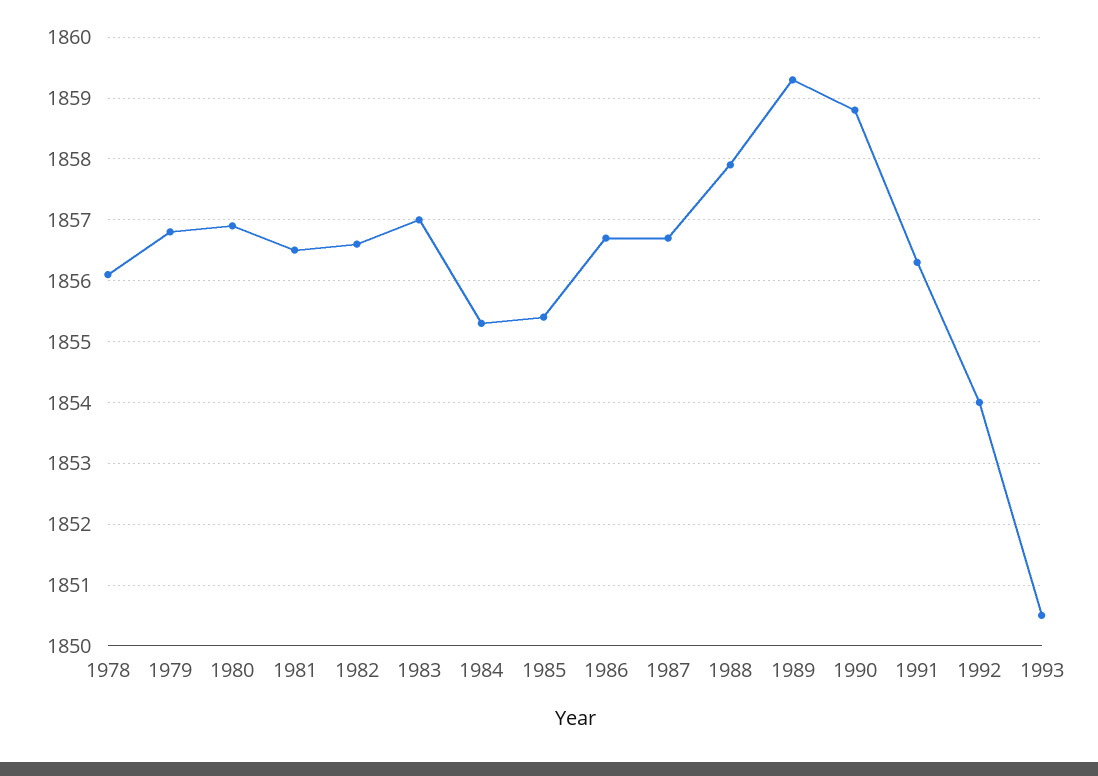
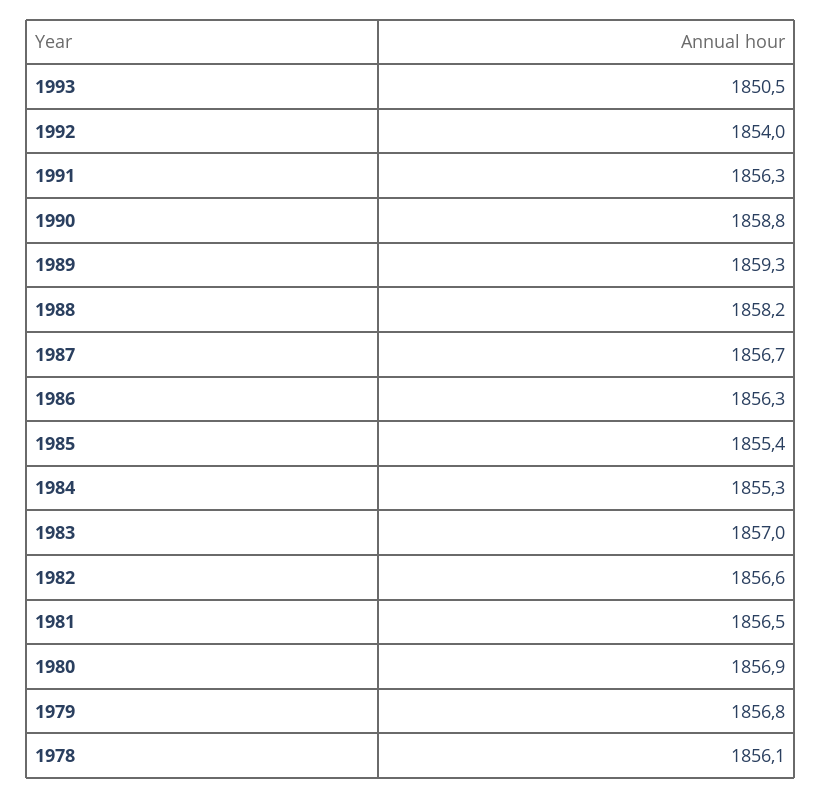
1986: 1856.7 -> 1856.3
1988: 1857.9 -> 1858.2

